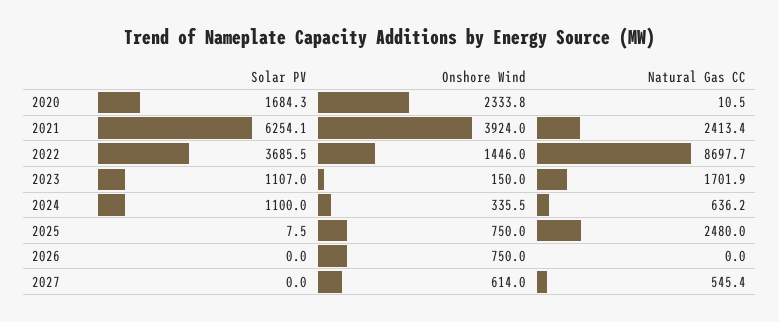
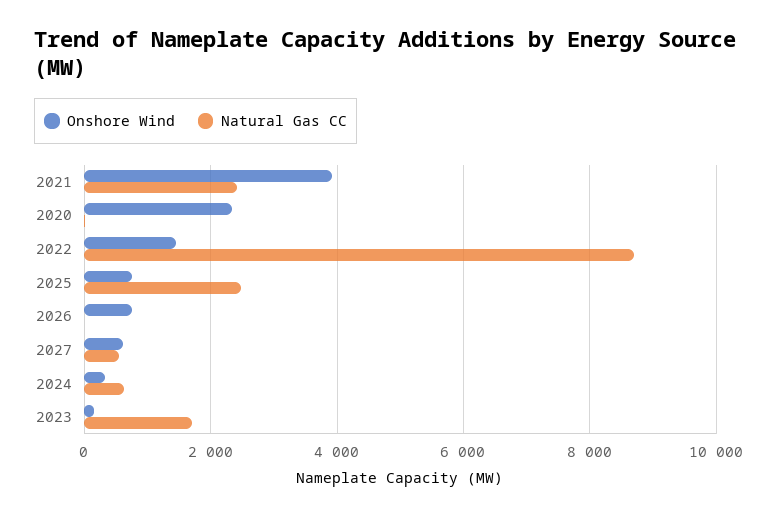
Solar PV, 2020: 1684.3 -> none
Solar PV, 2021: 6254.1 -> none
Solar PV, 2022: 3685.5 -> none
Solar PV, 2023: 1107 -> none
Solar PV, 2024: 1100 -> none
Solar PV, 2025: 7.5 -> none
Solar PV, 2026: 0 -> none
Solar PV, 2027: 0 -> none

